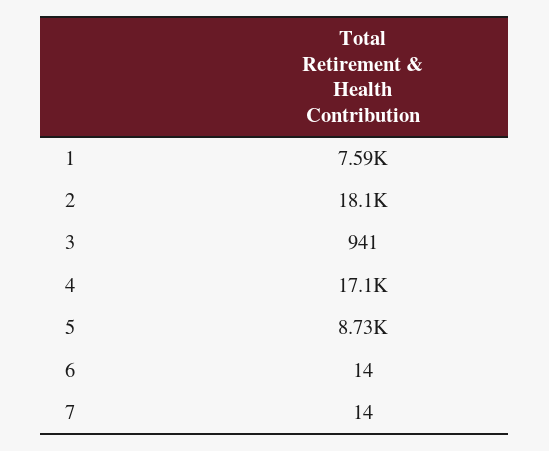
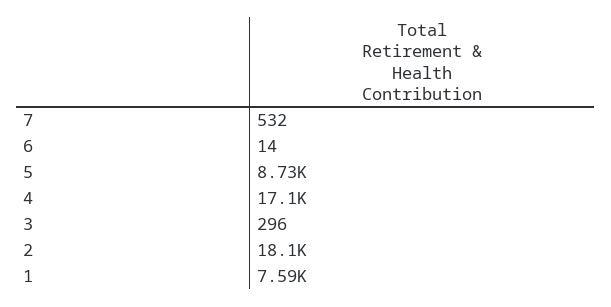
3: 941 -> 296
7: 14 -> 532

